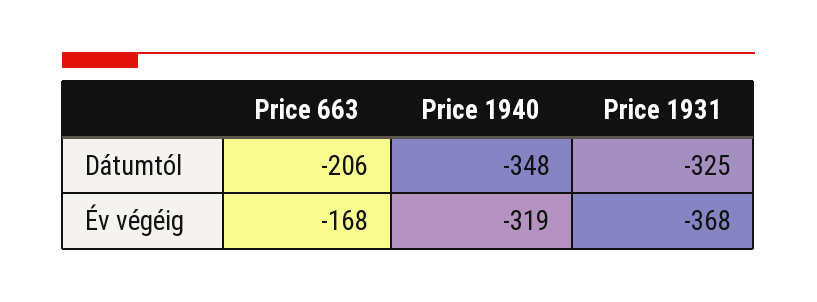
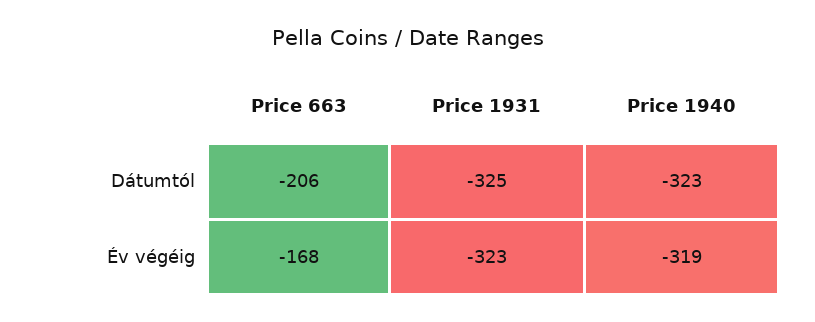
Price 1940, Dátumtól: -348 -> -323
Price 1931, Év végéig: -368 -> -323

